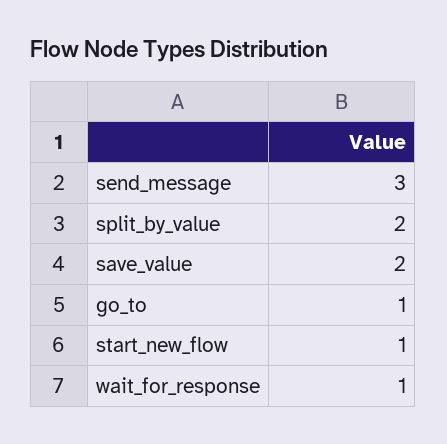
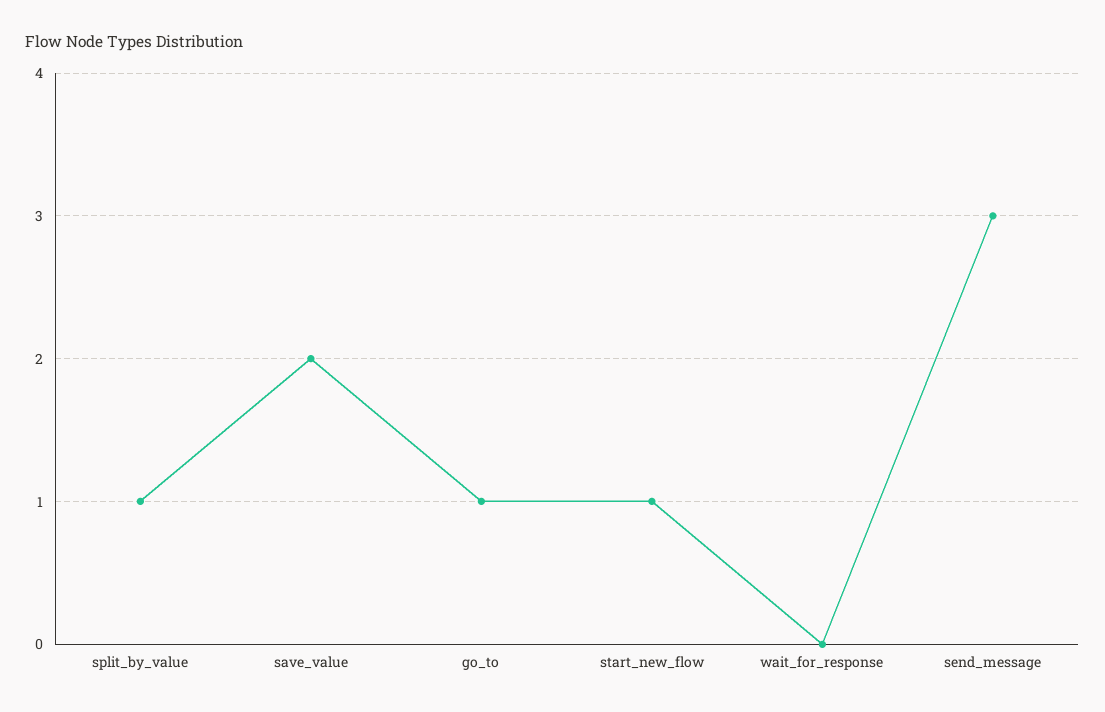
split_by_value: 2 -> 1
wait_for_response: 1 -> 0

